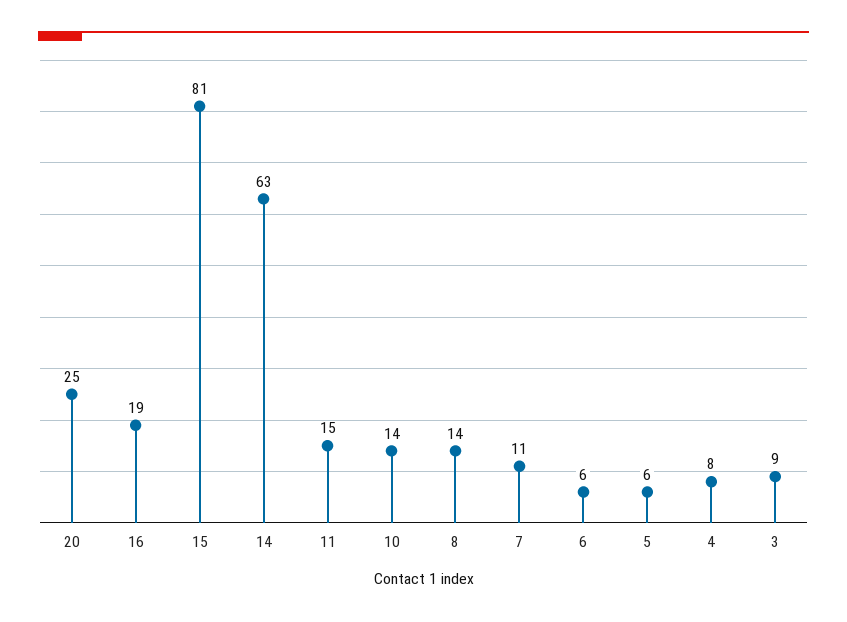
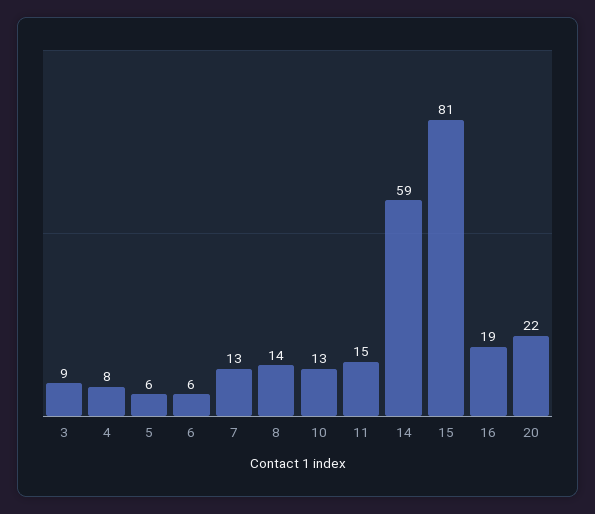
20: 25 -> 22
14: 63 -> 59
10: 14 -> 13
7: 11 -> 13

